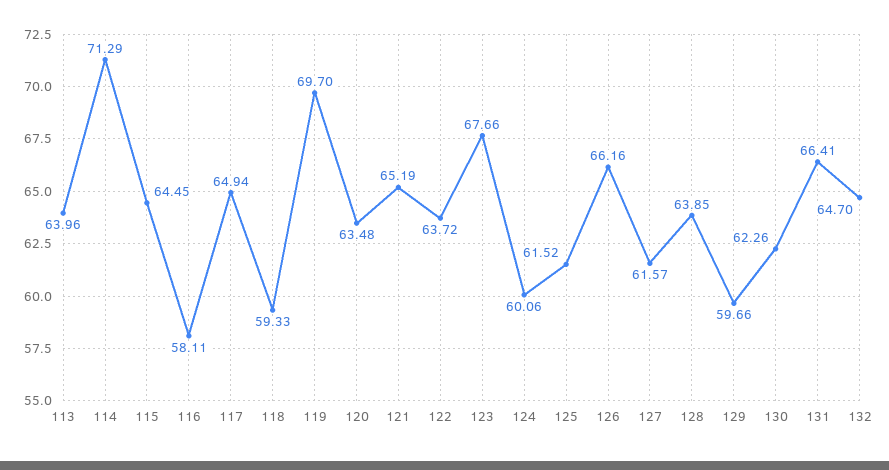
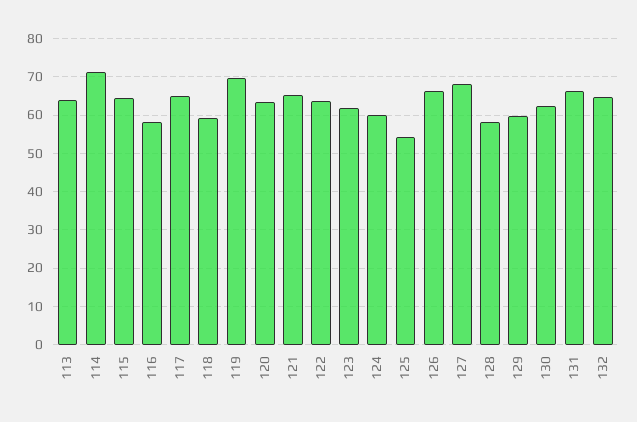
123: 67.66 -> 62
125: 61.52 -> 54
127: 61.57 -> 68
128: 63.85 -> 58

